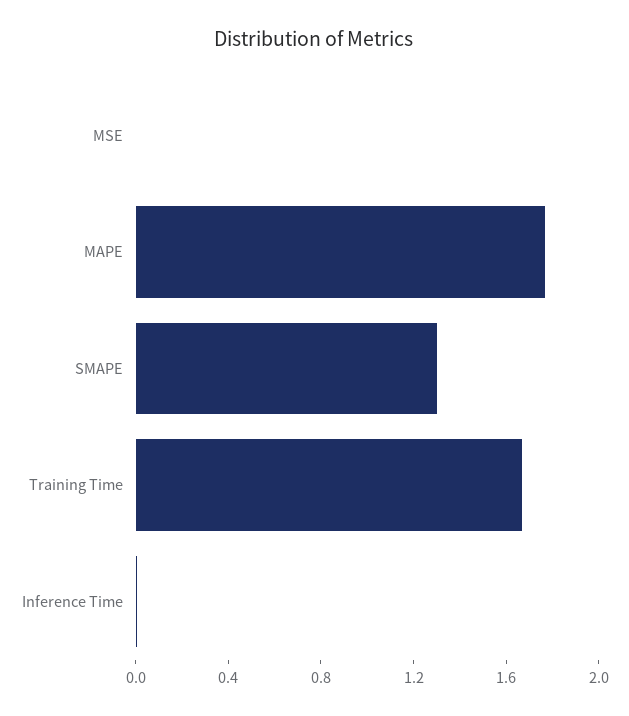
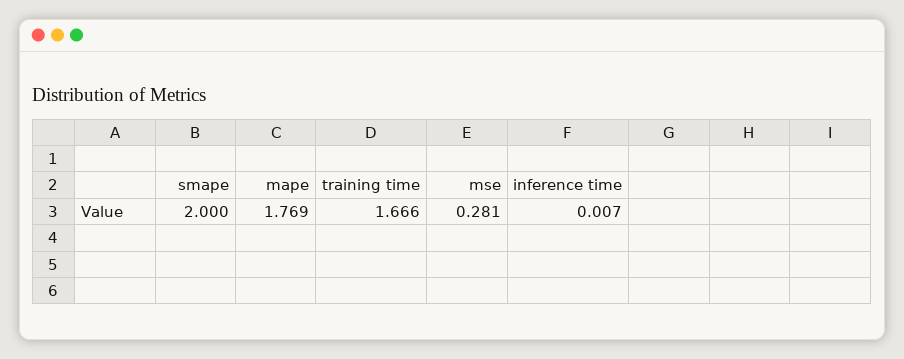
MSE: 0 -> 0.281
SMAPE: 1.3 -> 2

